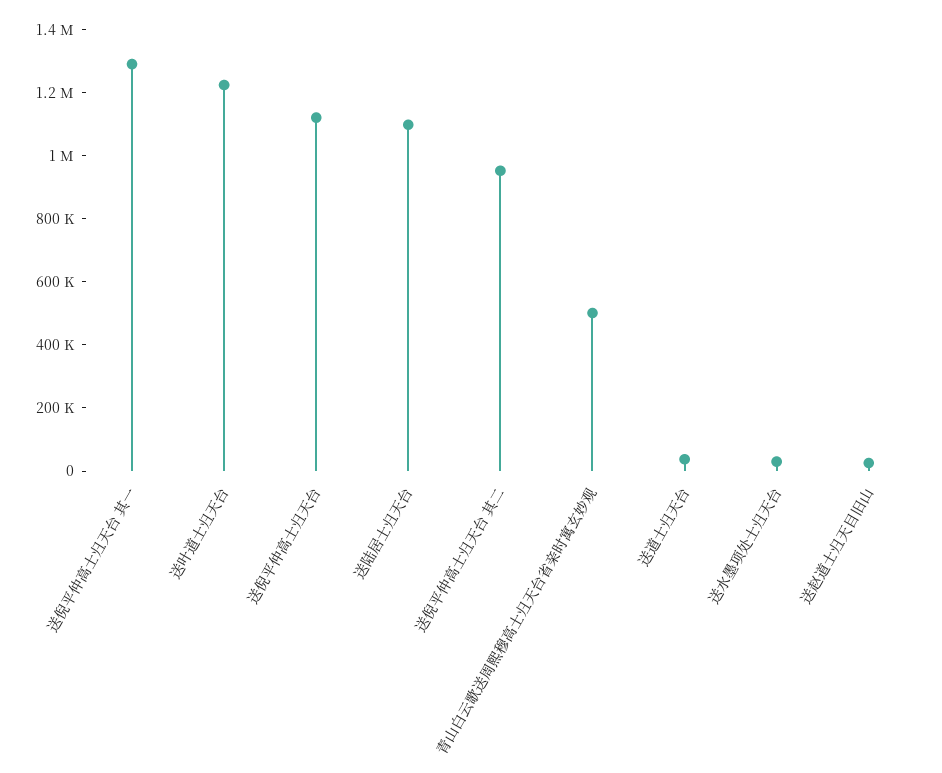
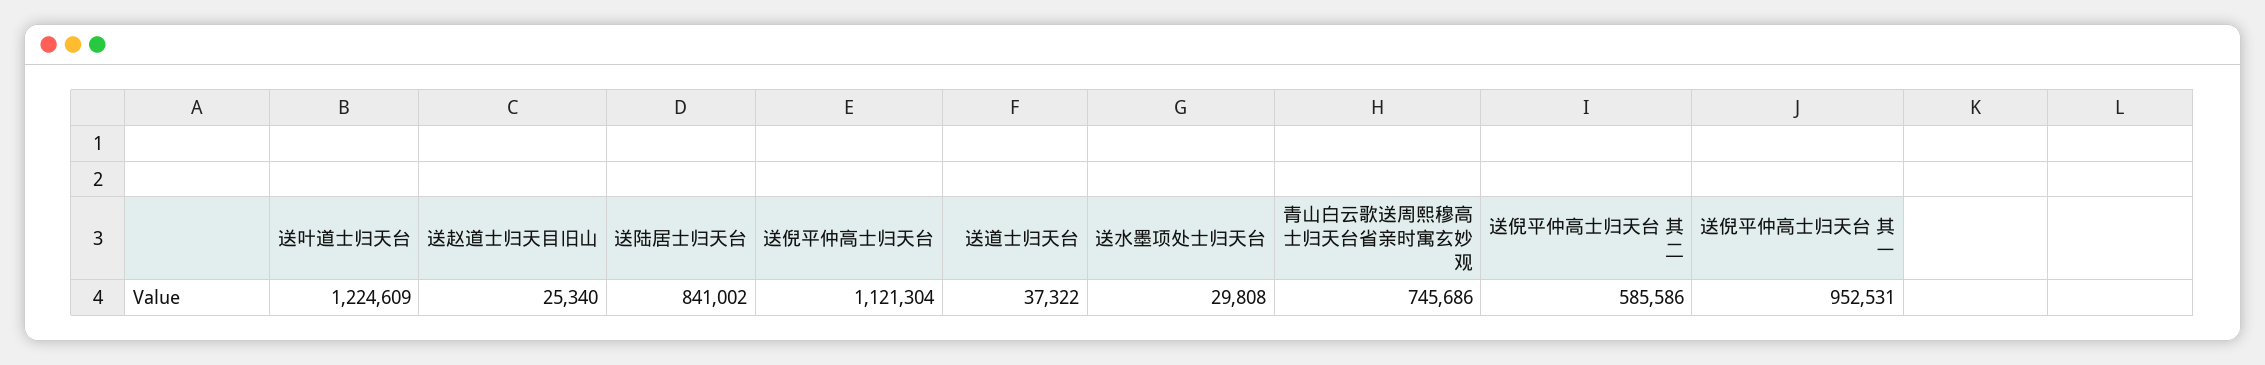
送倪平仲高士归天台 其一: 1300000 -> 952531
送陆居士归天台: 1100000 -> 841002
送倪平仲高士归天台 其二: 950000 -> 585586
青山白云歌送周熙穆高士归天台省亲时寓玄妙观: 500000 -> 745686

